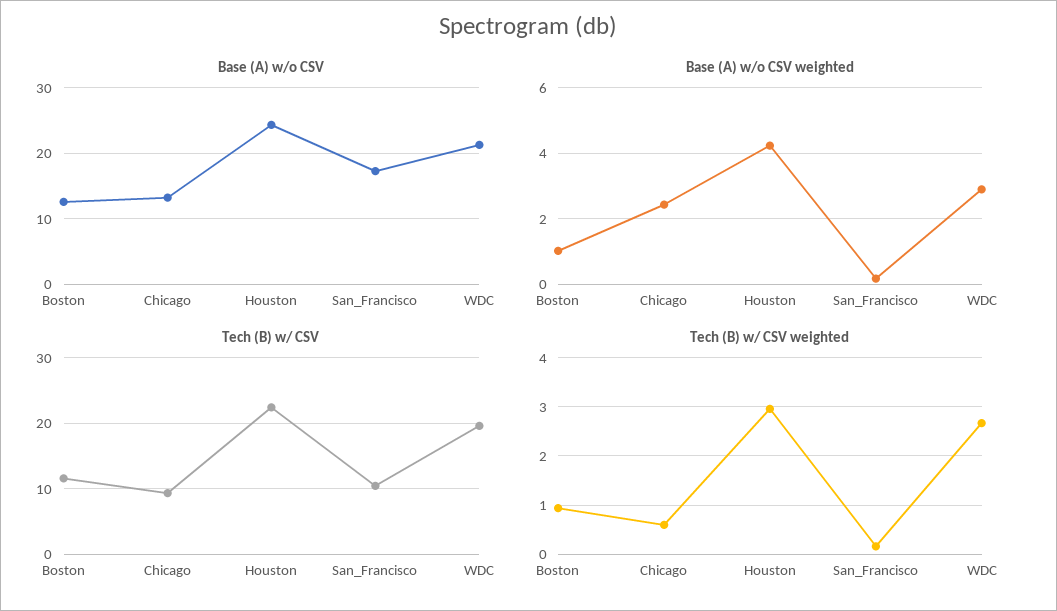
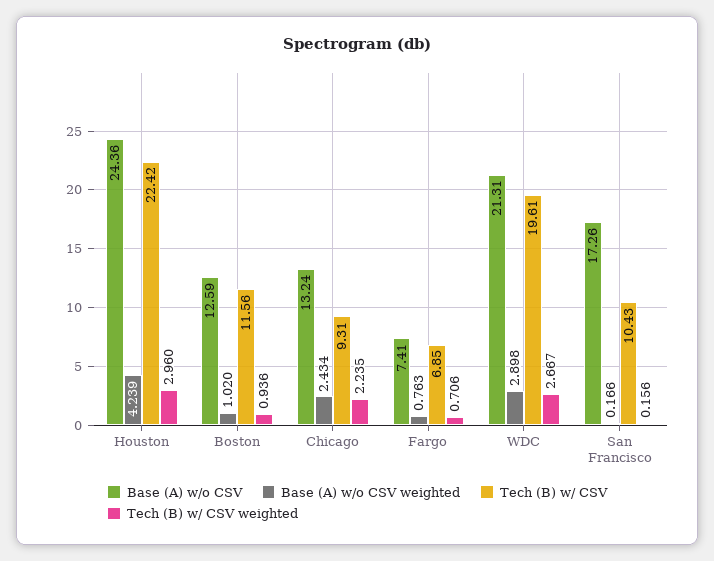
Tech (B) w/ CSV weighted, Chicago: 0.6 -> 2.235
Base (A) w/o CSV, Fargo: none -> 7.41
Base (A) w/o CSV weighted, Fargo: none -> 0.763
Tech (B) w/ CSV, Fargo: none -> 6.85
Tech (B) w/ CSV weighted, Fargo: none -> 0.706

